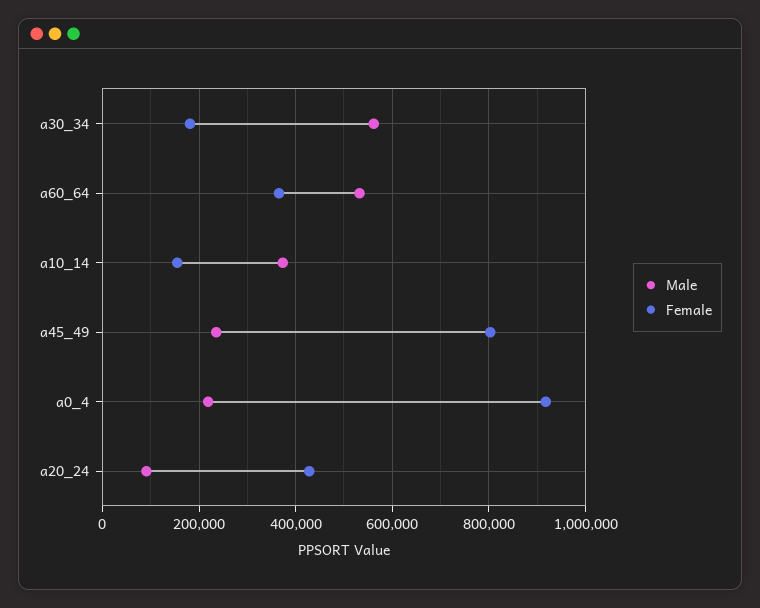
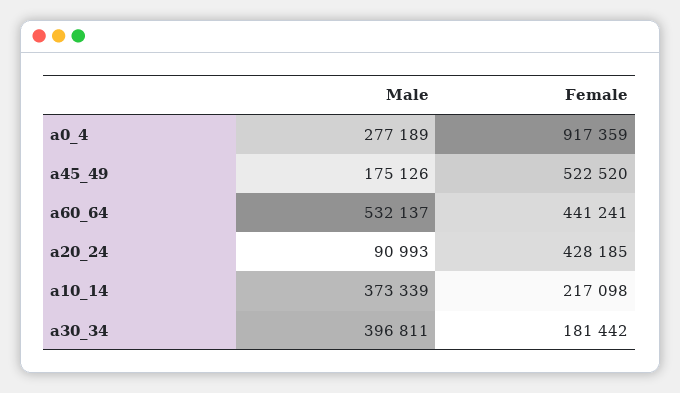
Male, a30_34: 560000 -> 396811
Female, a60_64: 360000 -> 441241
Female, a10_14: 160000 -> 217098
Male, a45_49: 240000 -> 175126
Female, a45_49: 800000 -> 522520
Male, a0_4: 220000 -> 277189

